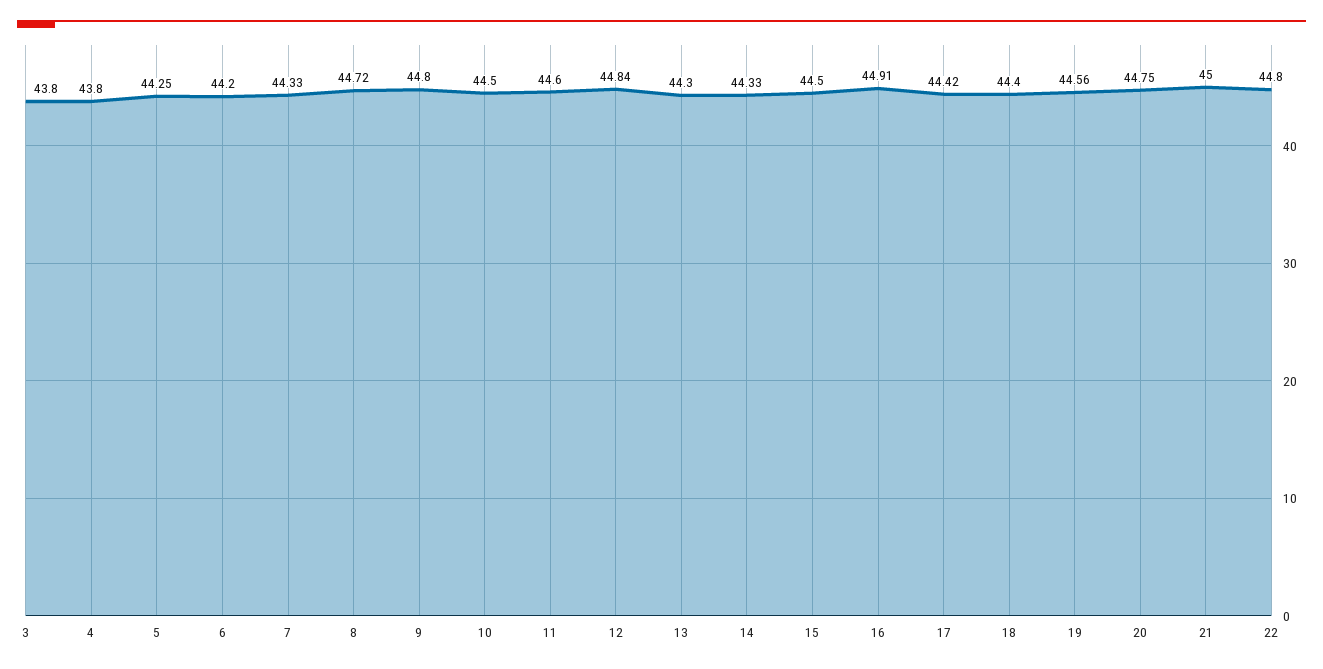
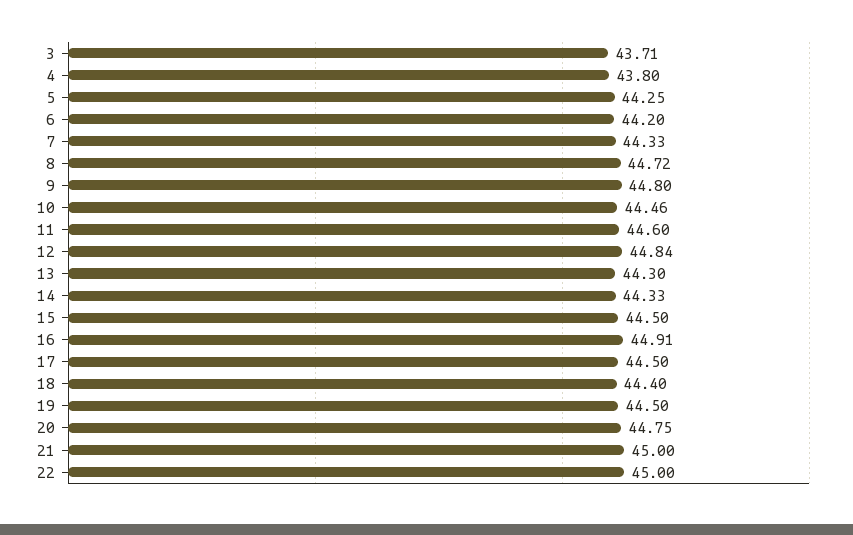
3: 43.8 -> 43.71
10: 44.5 -> 44.46
17: 44.42 -> 44.5
19: 44.56 -> 44.5
22: 44.8 -> 45

